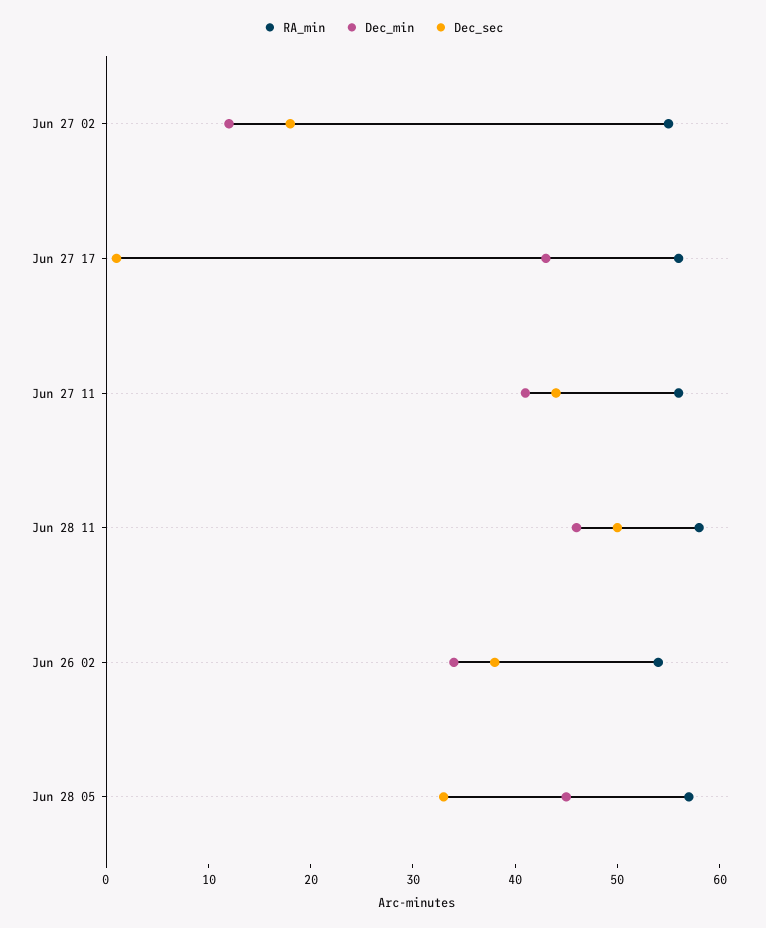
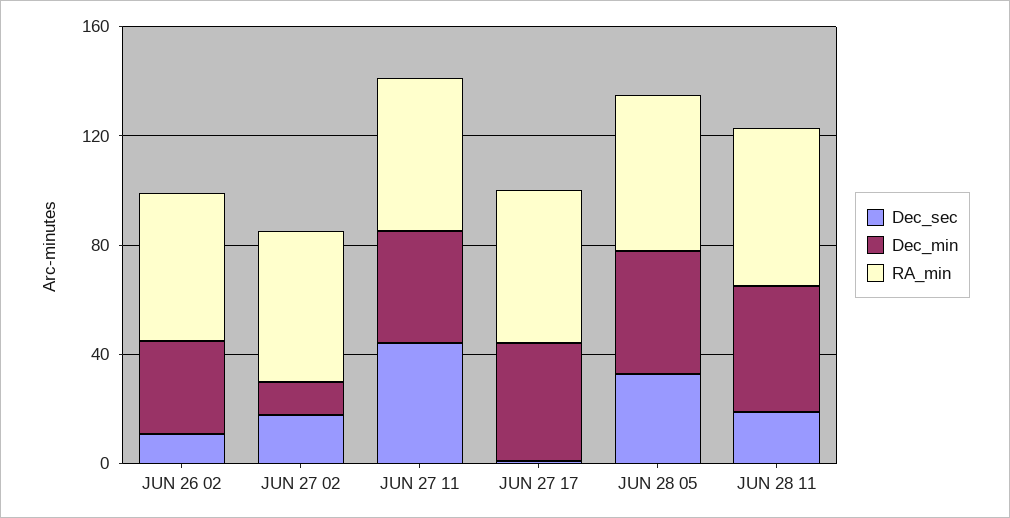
Dec_sec, Jun 28 11: 50 -> 20
Dec_sec, Jun 26 02: 38 -> 10

